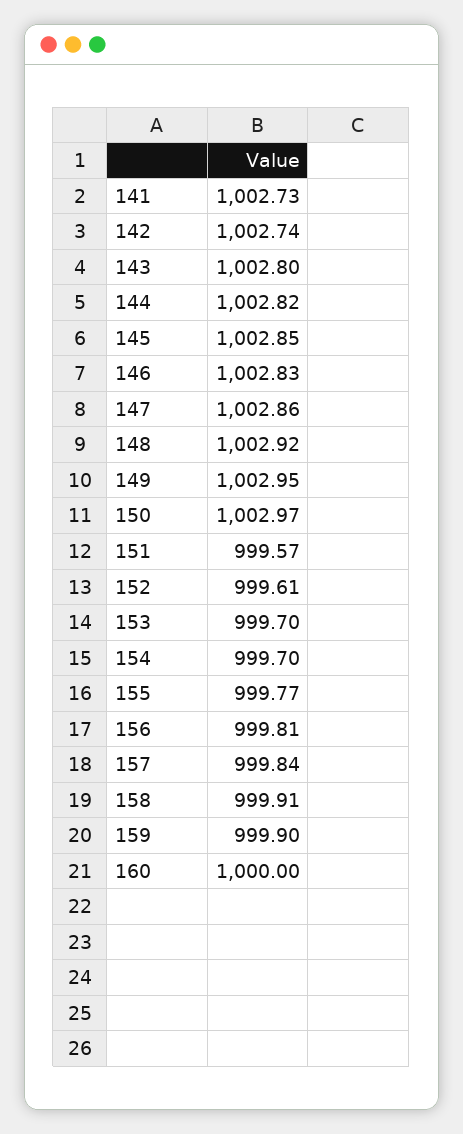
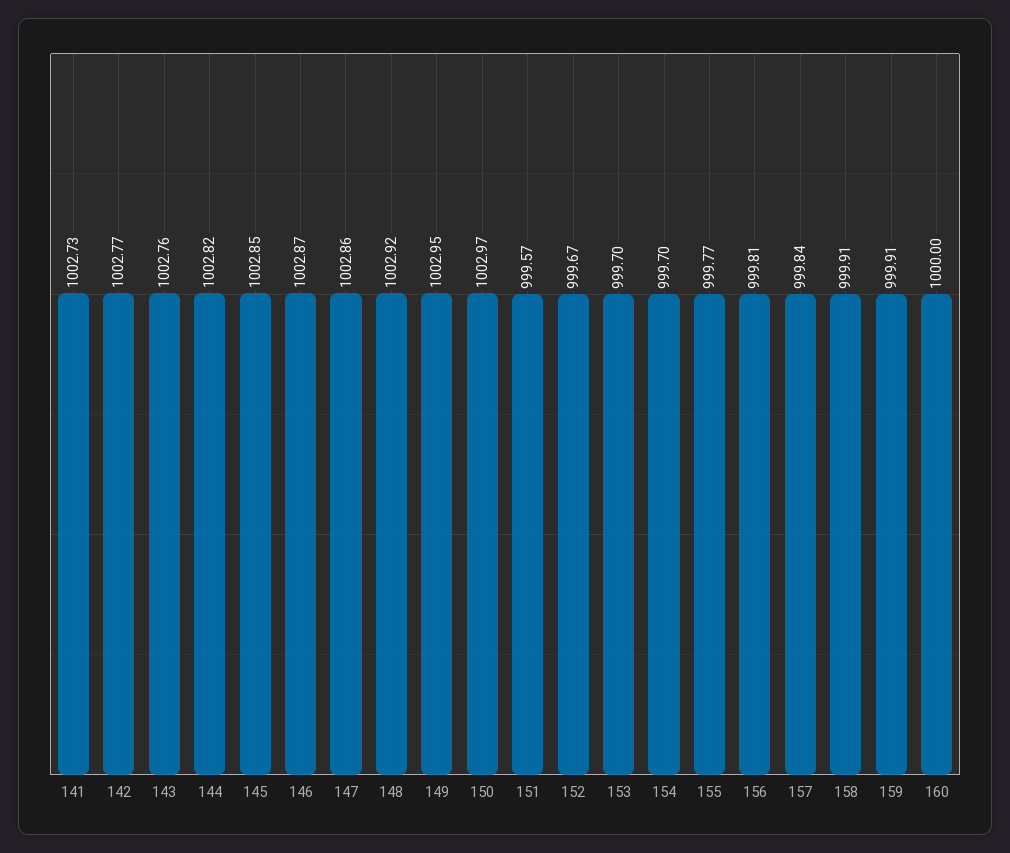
142: 1002.74 -> 1002.77
143: 1002.8 -> 1002.76
146: 1002.83 -> 1002.87
152: 999.61 -> 999.67
159: 999.9 -> 999.91

